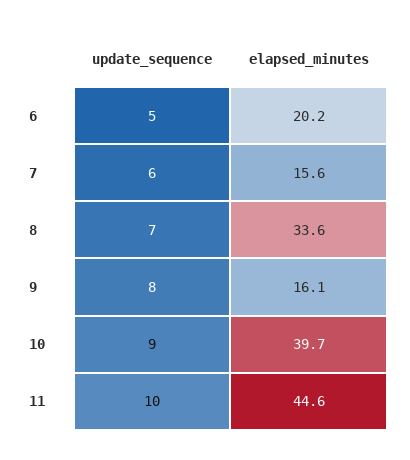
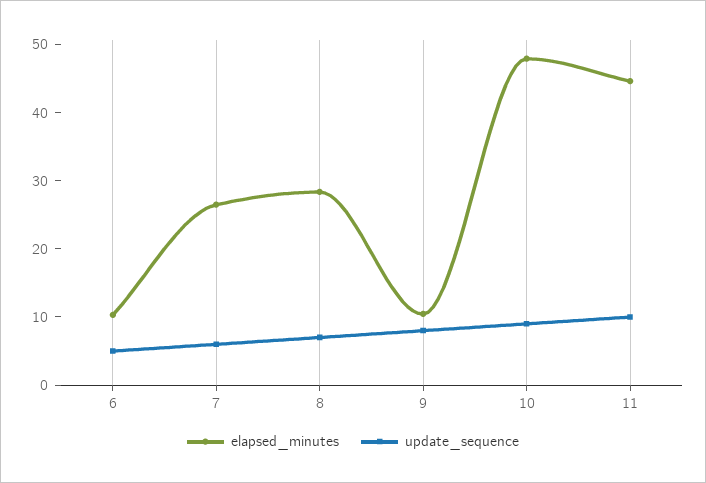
elapsed_minutes, 6: 20.2 -> 10
elapsed_minutes, 7: 15.6 -> 26
elapsed_minutes, 8: 33.6 -> 28
elapsed_minutes, 9: 16.1 -> 10
elapsed_minutes, 10: 39.7 -> 48

